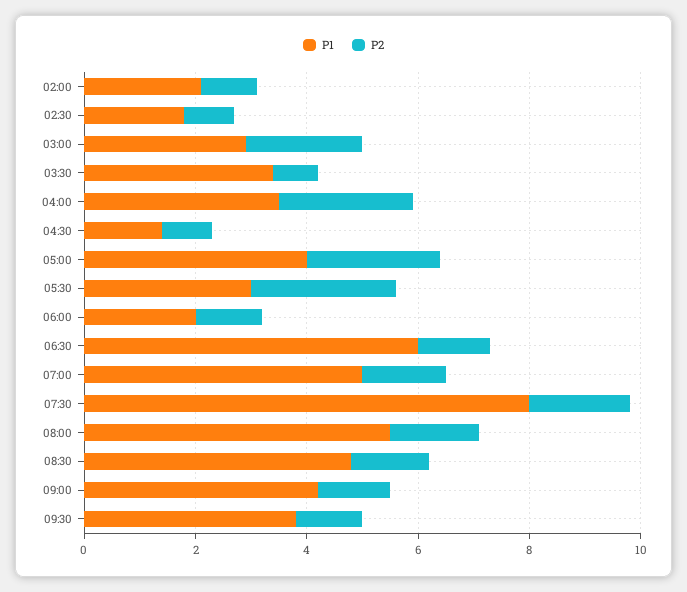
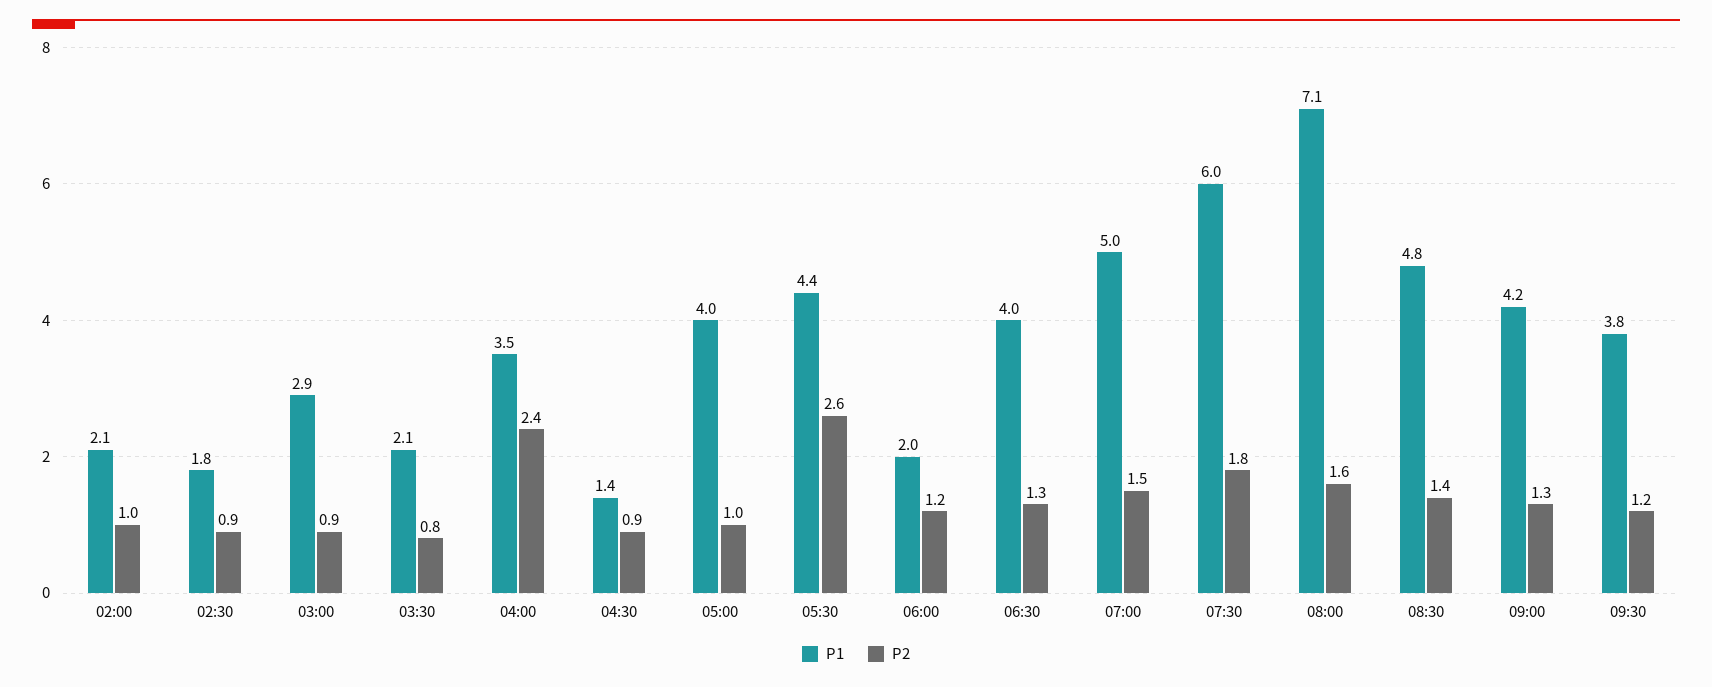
P2, 03:00: 2 -> 0.9
P1, 03:30: 3.5 -> 2.1
P2, 05:00: 2.5 -> 1
P1, 05:30: 3 -> 4.4
P1, 06:30: 6 -> 4
P1, 07:30: 8 -> 6
P1, 08:00: 5.5 -> 7.1

